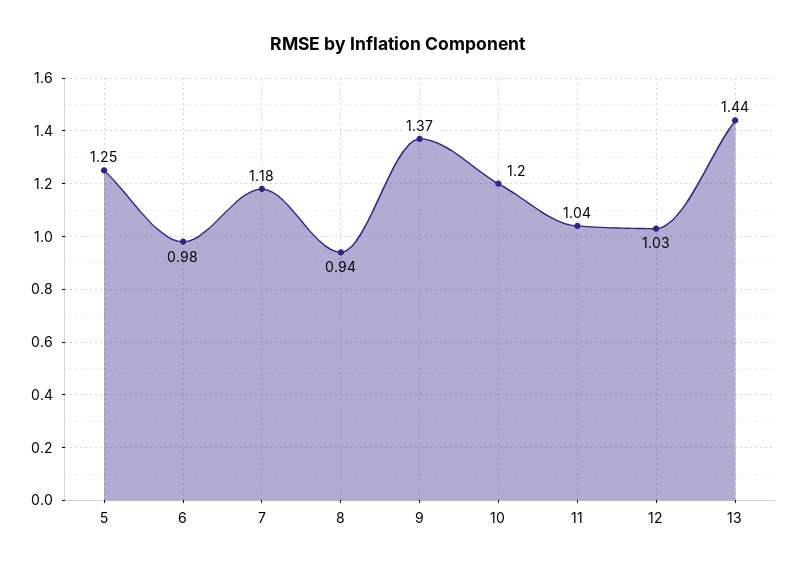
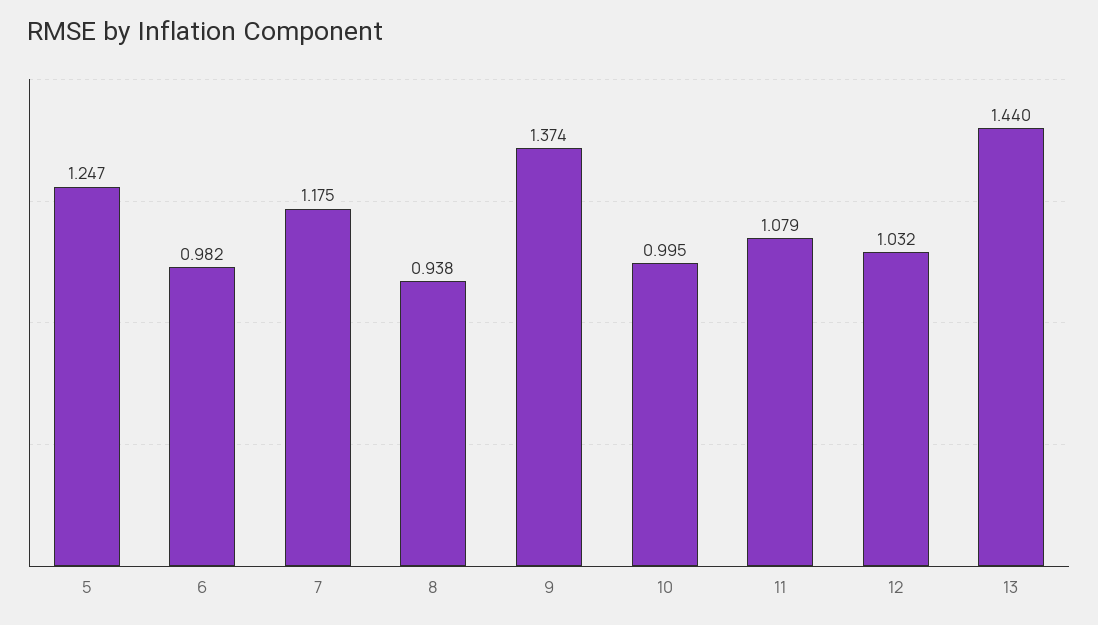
10: 1.2 -> 0.995
11: 1.04 -> 1.079

